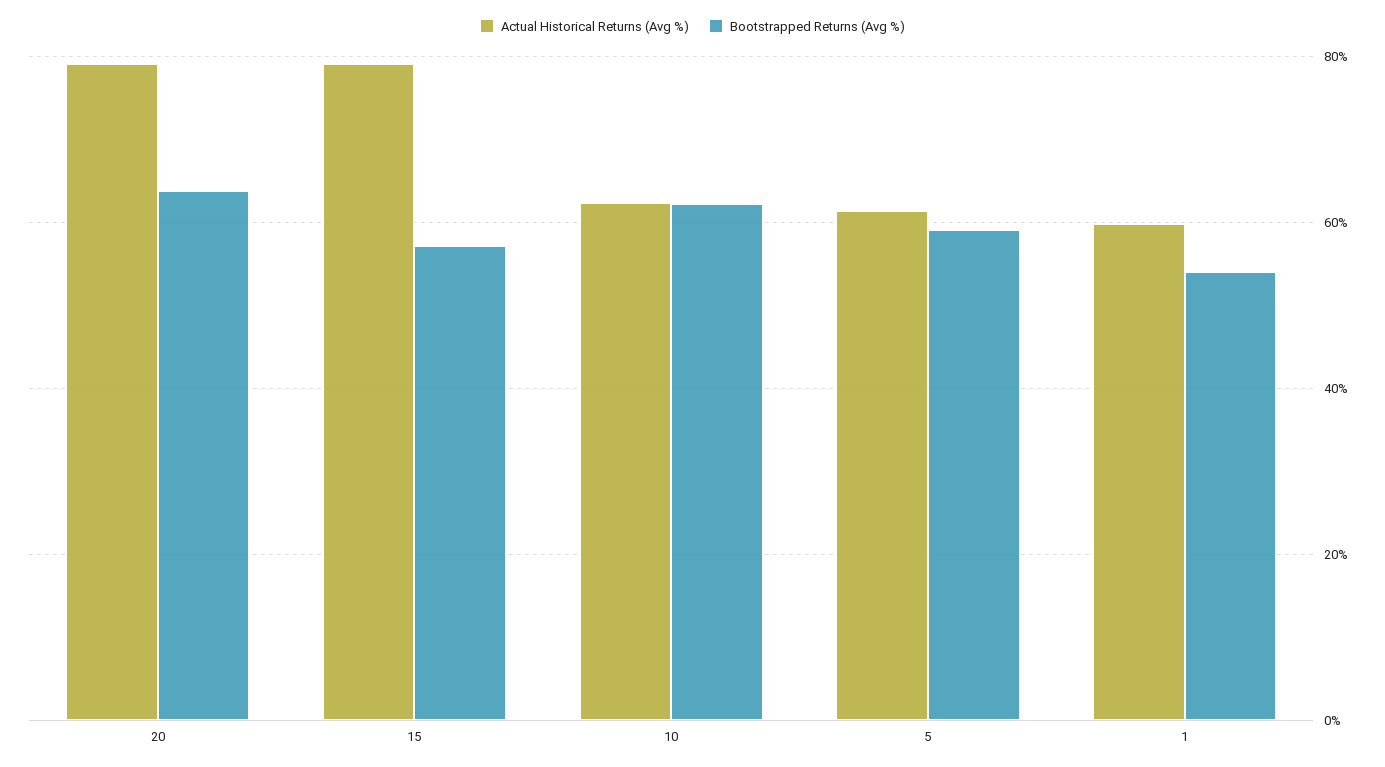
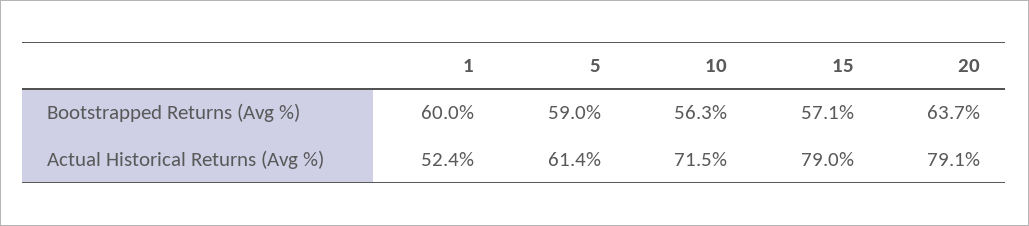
Actual Historical Returns (Avg %), 10: 62 -> 71.5
Bootstrapped Returns (Avg %), 10: 62 -> 56.3
Actual Historical Returns (Avg %), 1: 60 -> 52.4
Bootstrapped Returns (Avg %), 1: 54 -> 60

